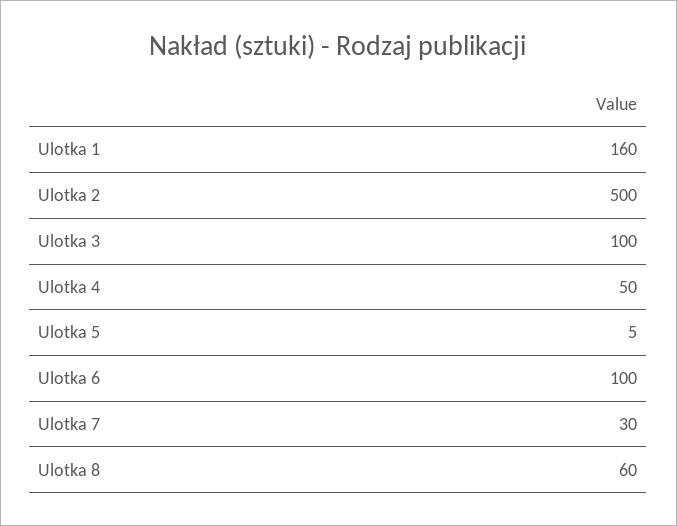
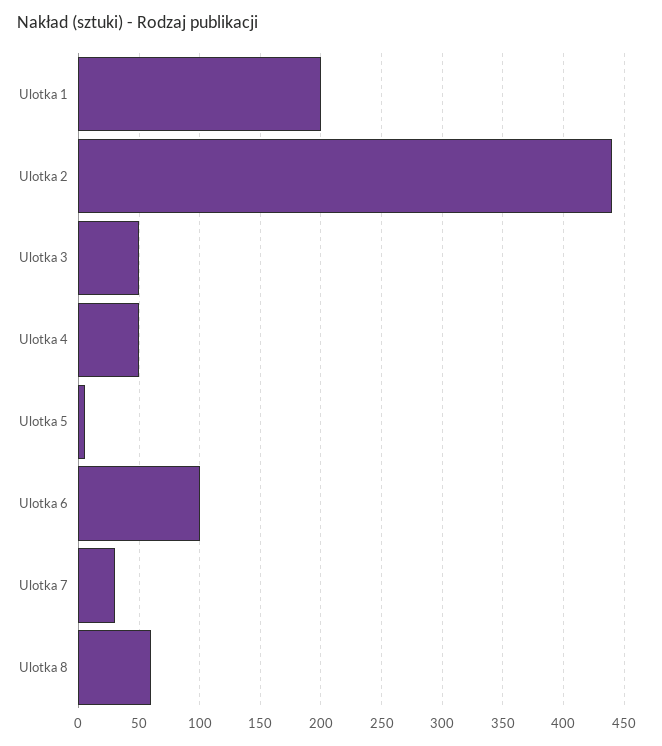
Ulotka 1: 160 -> 200
Ulotka 2: 500 -> 440
Ulotka 3: 100 -> 50

